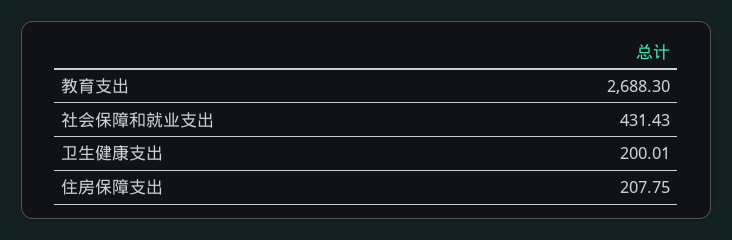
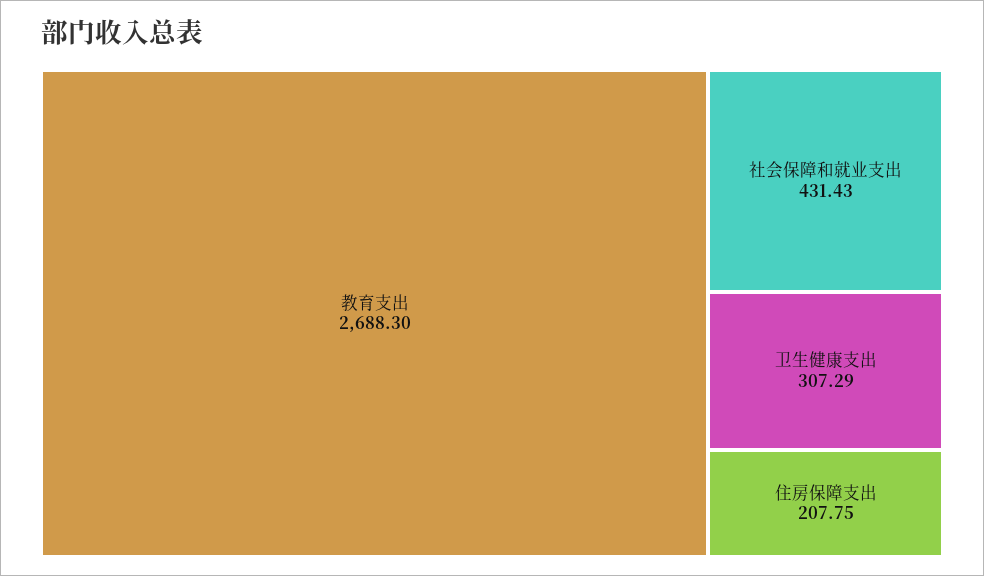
卫生健康支出: 200.01 -> 307.29

